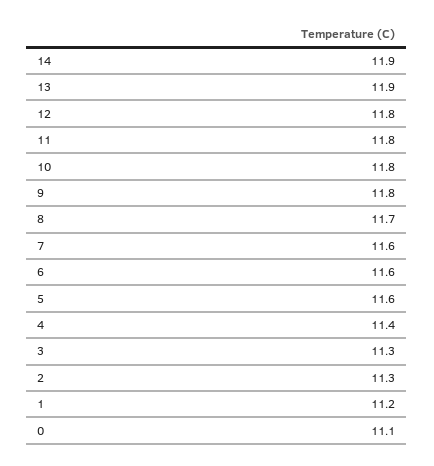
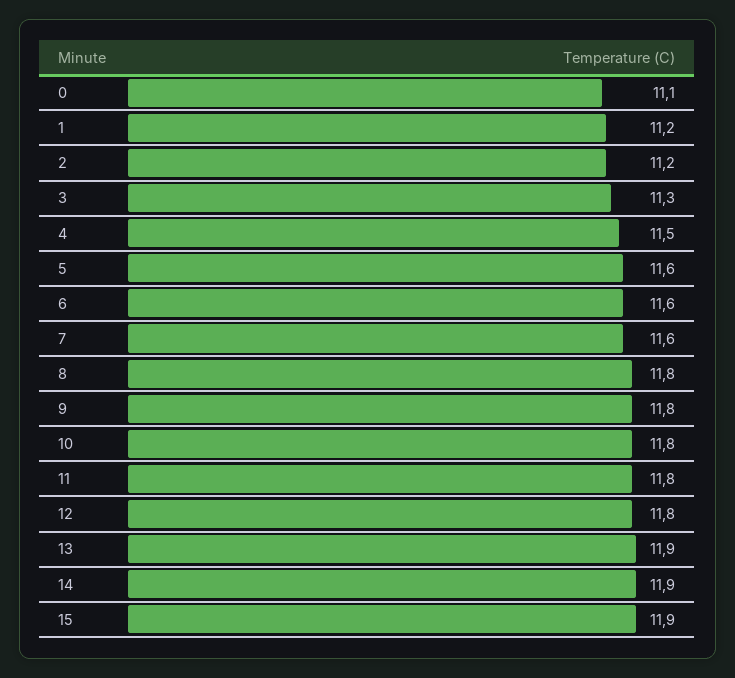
8: 11.7 -> 11.8
4: 11.4 -> 11.5
2: 11.3 -> 11.2
15: none -> 11.9

